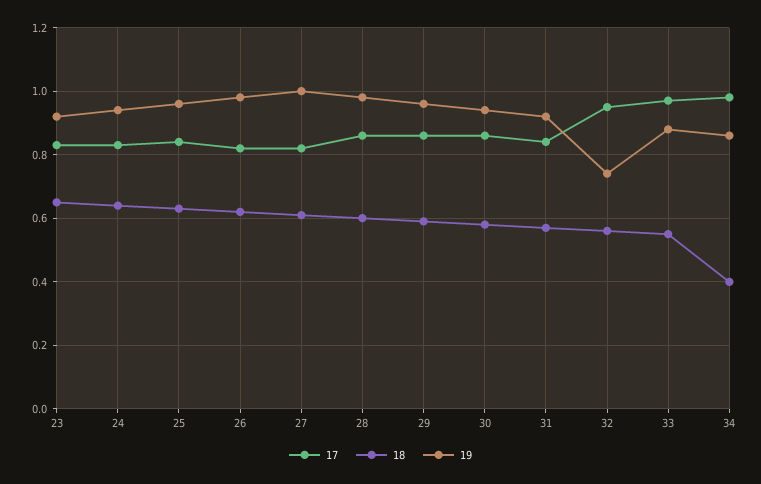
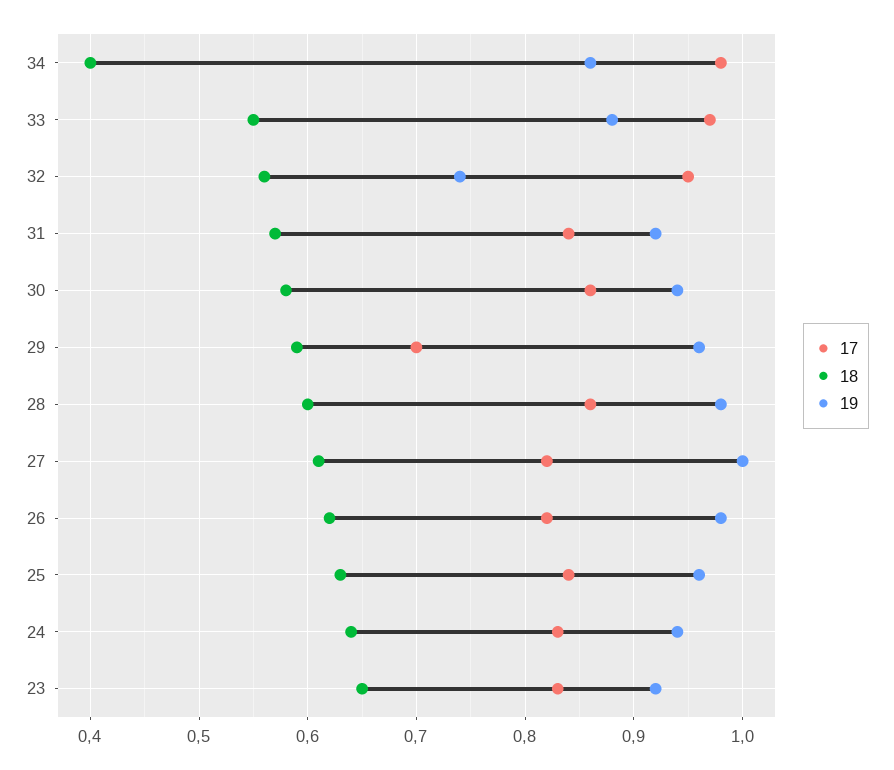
17, 29: 0.85 -> 0.7

